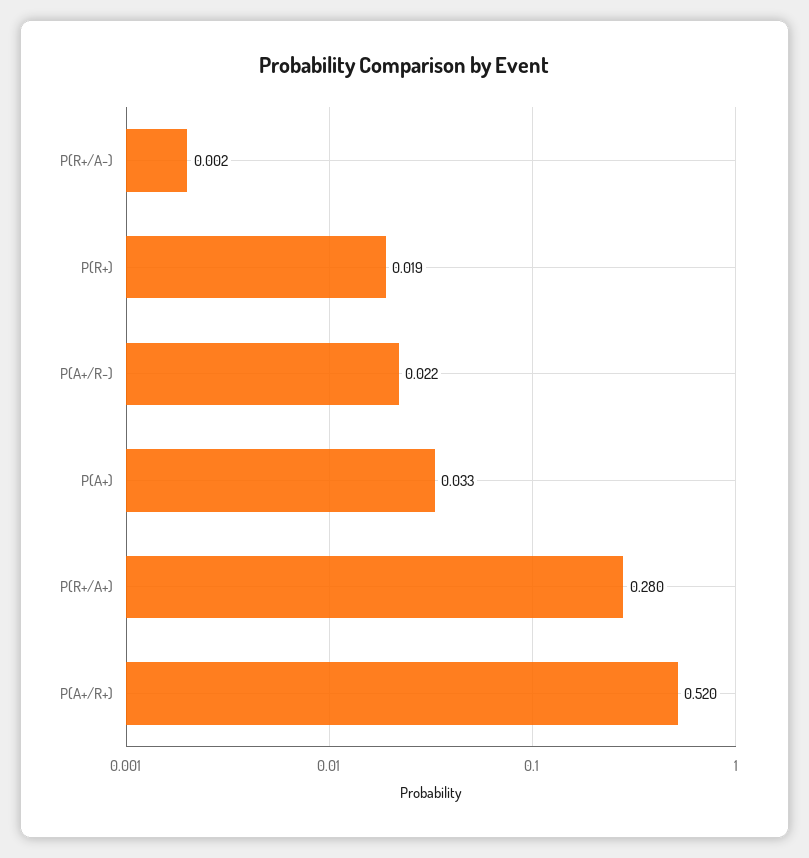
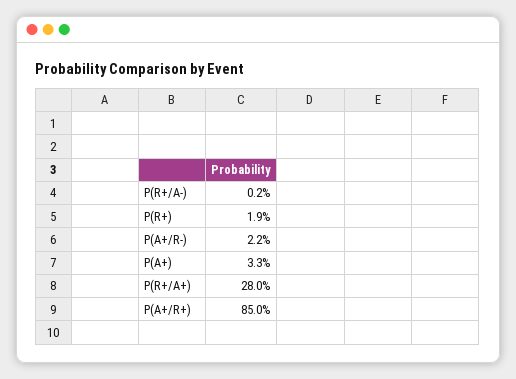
P(A+/R+): 0.52 -> 0.85

